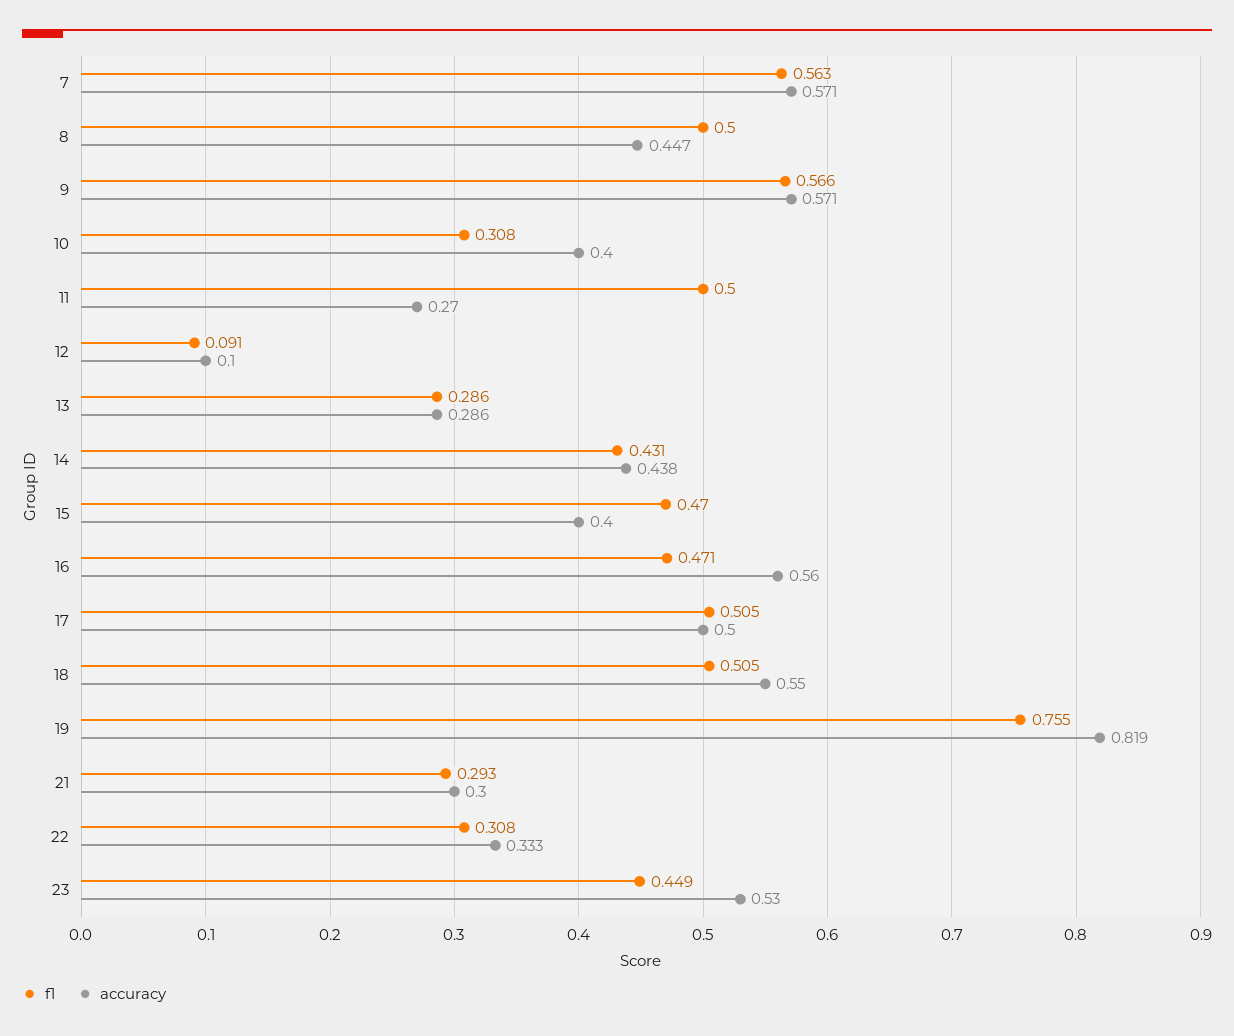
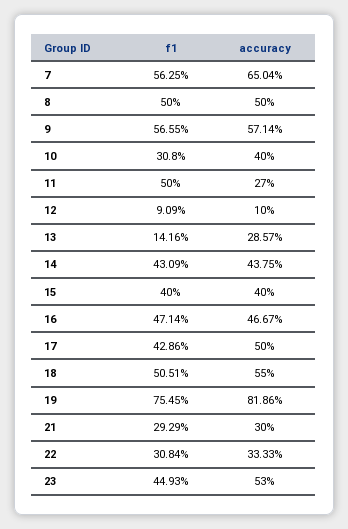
accuracy, 7: 0.571 -> 0.6504
accuracy, 8: 0.447 -> 0.5
f1, 13: 0.286 -> 0.1416
f1, 15: 0.47 -> 0.4
accuracy, 16: 0.56 -> 0.4667
f1, 17: 0.505 -> 0.4286

